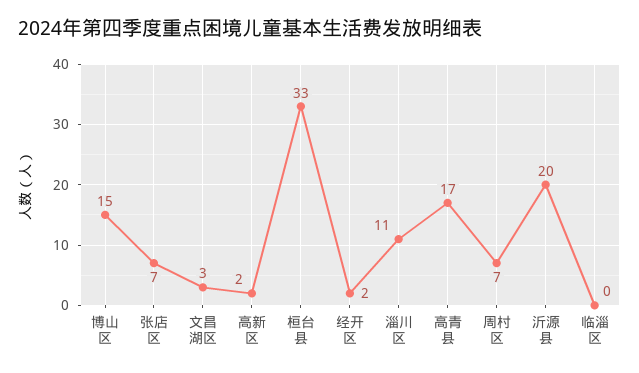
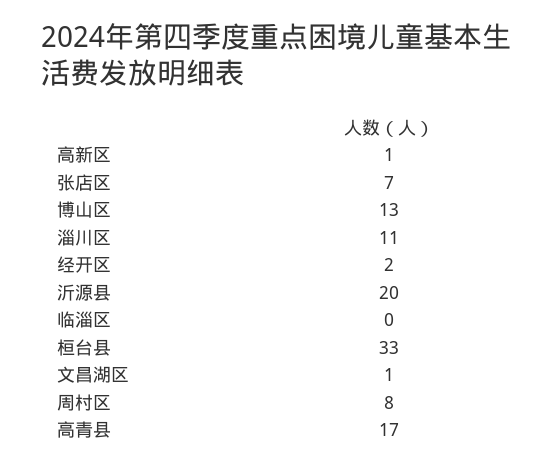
博山区: 15 -> 13
文昌湖区: 3 -> 1
高新区: 2 -> 1
周村区: 7 -> 8

